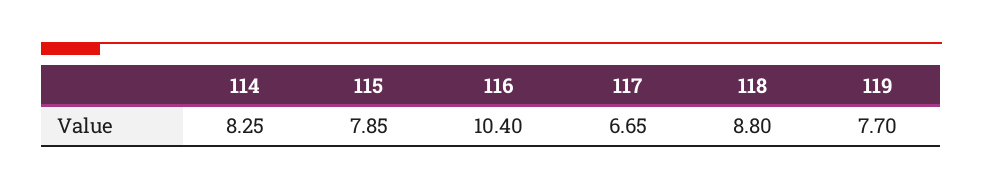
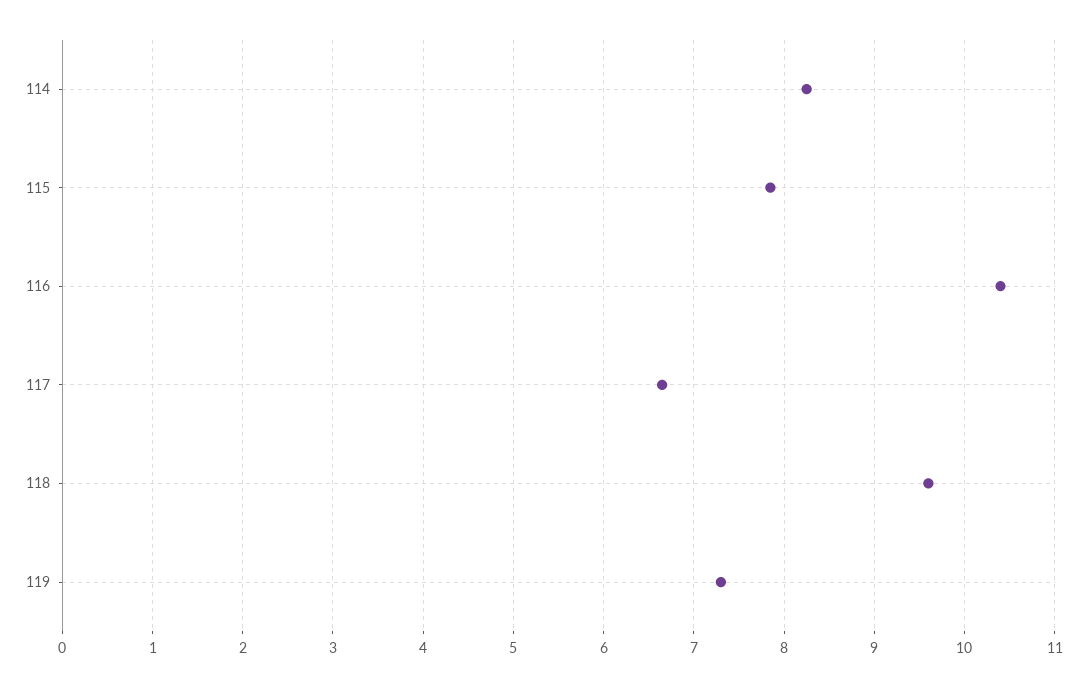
118: 8.8 -> 9.6
119: 7.7 -> 7.3

